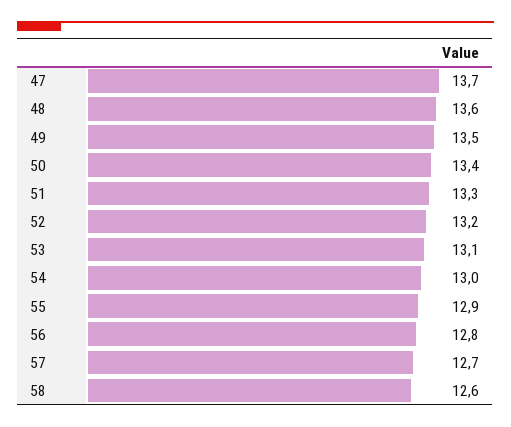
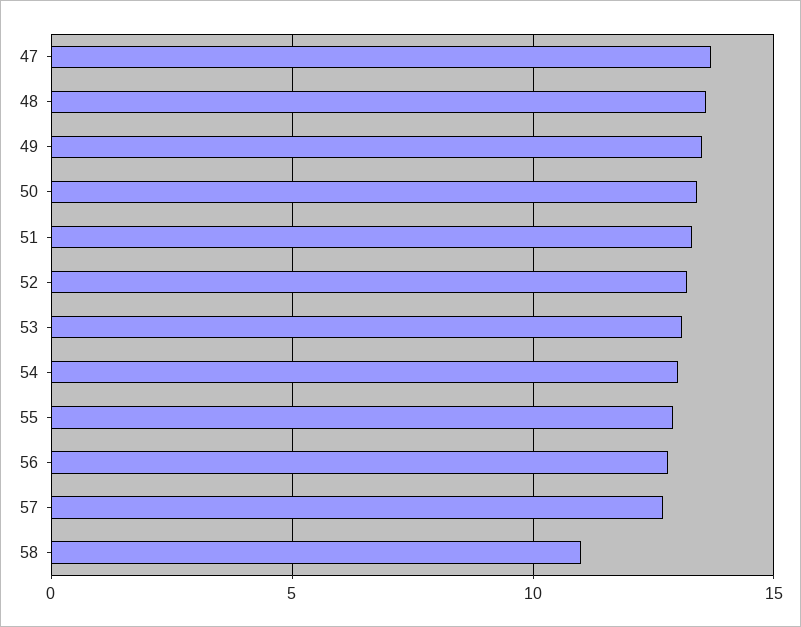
58: 12.6 -> 11

